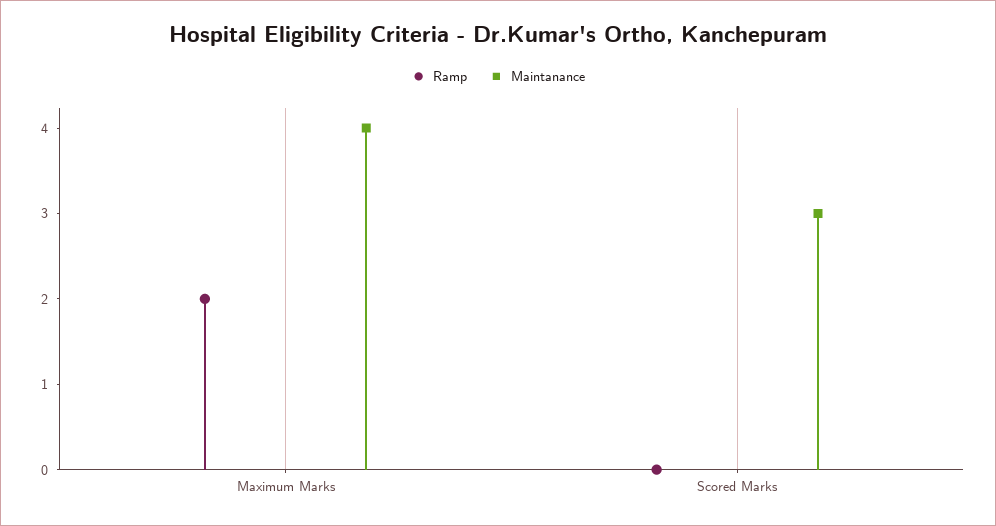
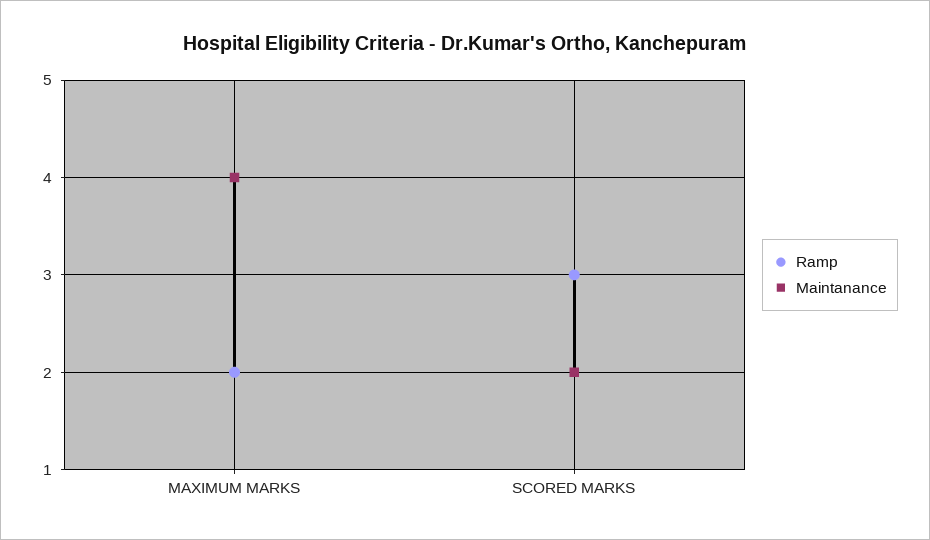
Ramp, Scored Marks: 0 -> 3
Maintanance, Scored Marks: 3 -> 2

